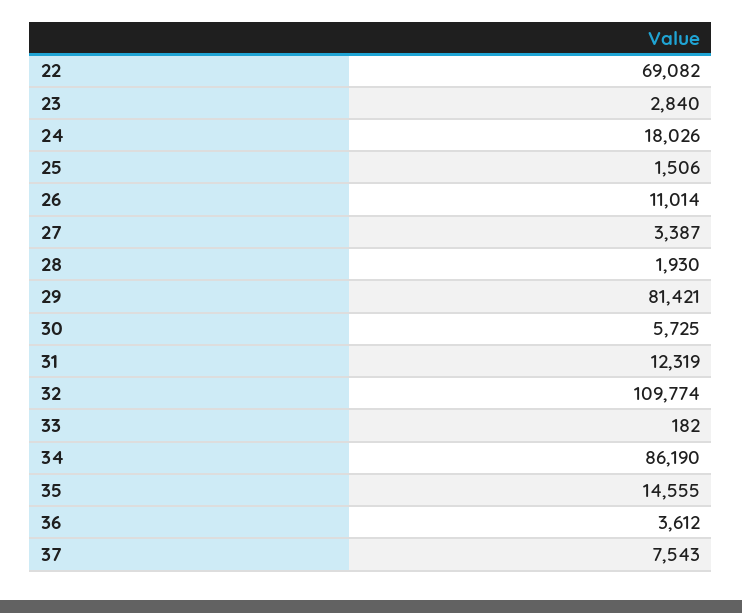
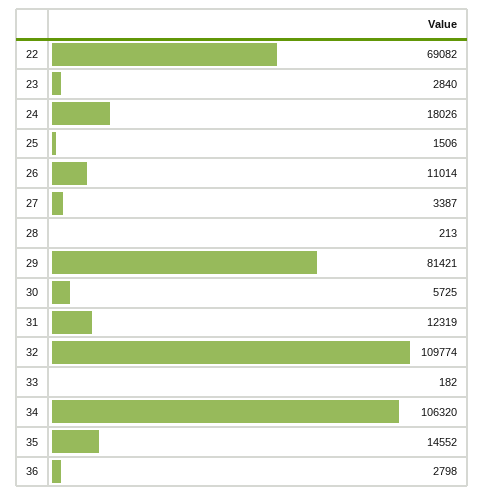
28: 1930 -> 213
34: 86190 -> 106320
35: 14555 -> 14552
36: 3612 -> 2798
37: 7543 -> none

